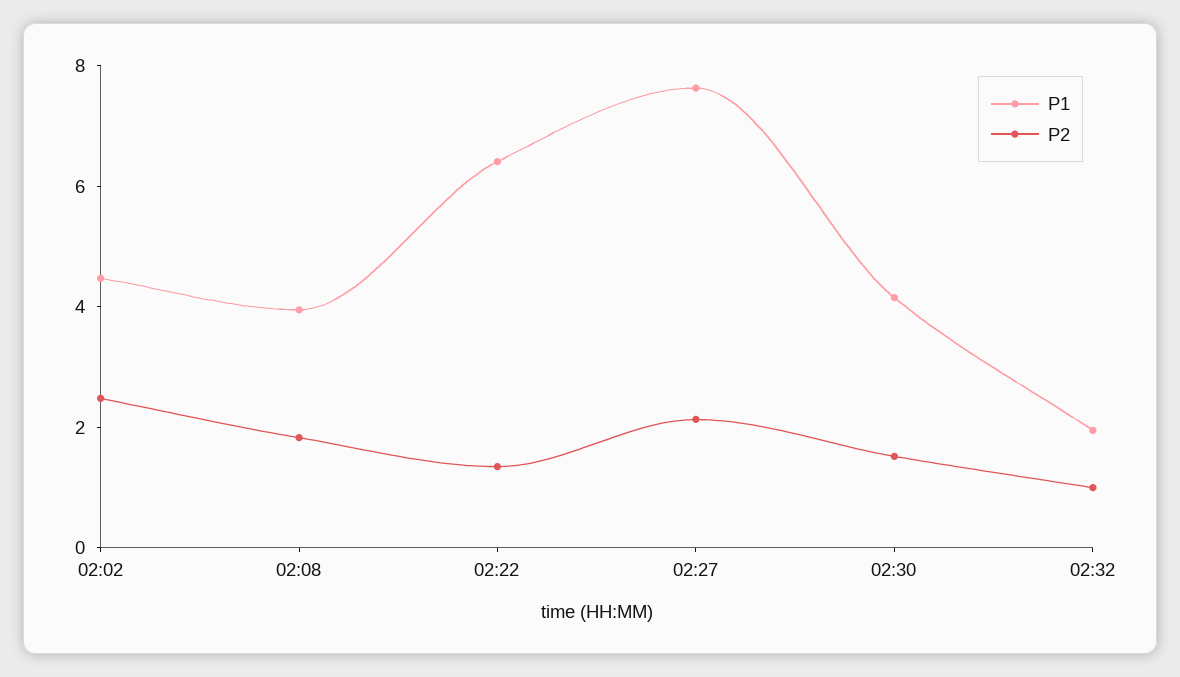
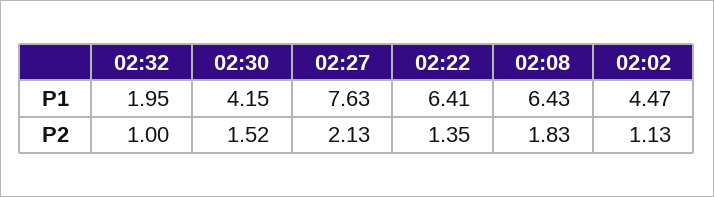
P2, 02:02: 2.5 -> 1.13
P1, 02:08: 4 -> 6.43

